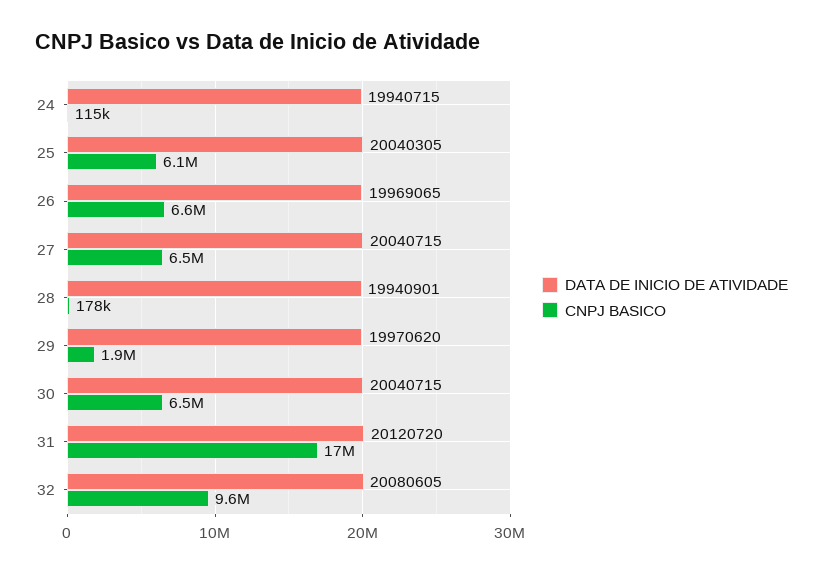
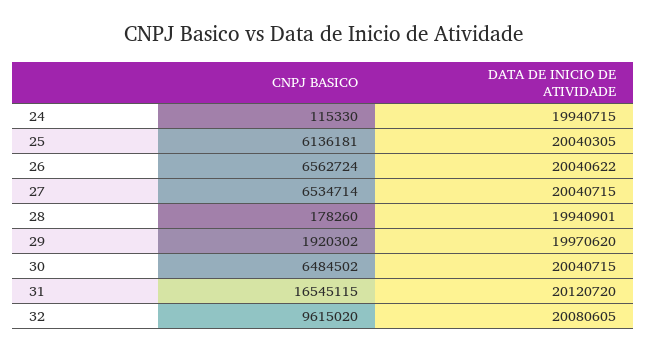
DATA DE INICIO DE ATIVIDADE, 26: 19969065 -> 20040622

